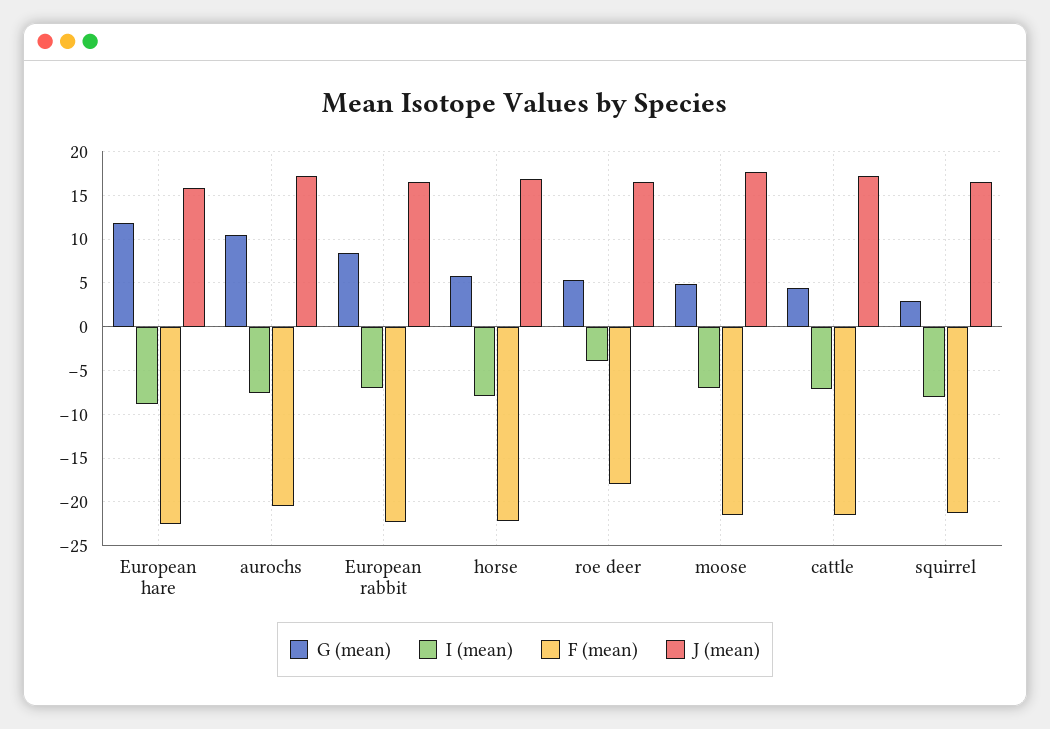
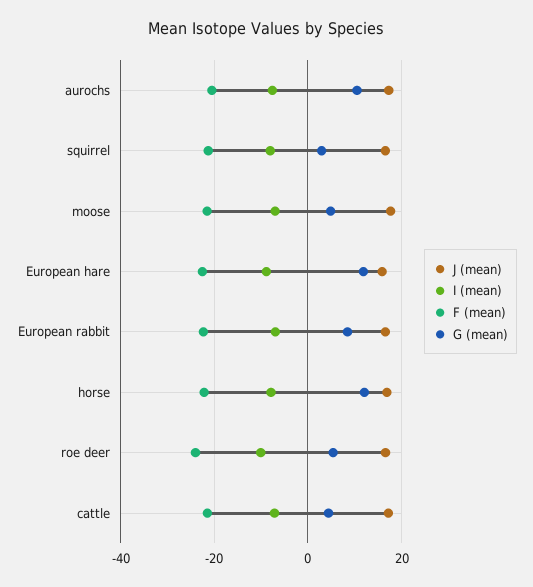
G (mean), horse: 6 -> 12
I (mean), roe deer: -4 -> -10
F (mean), roe deer: -18 -> -24

